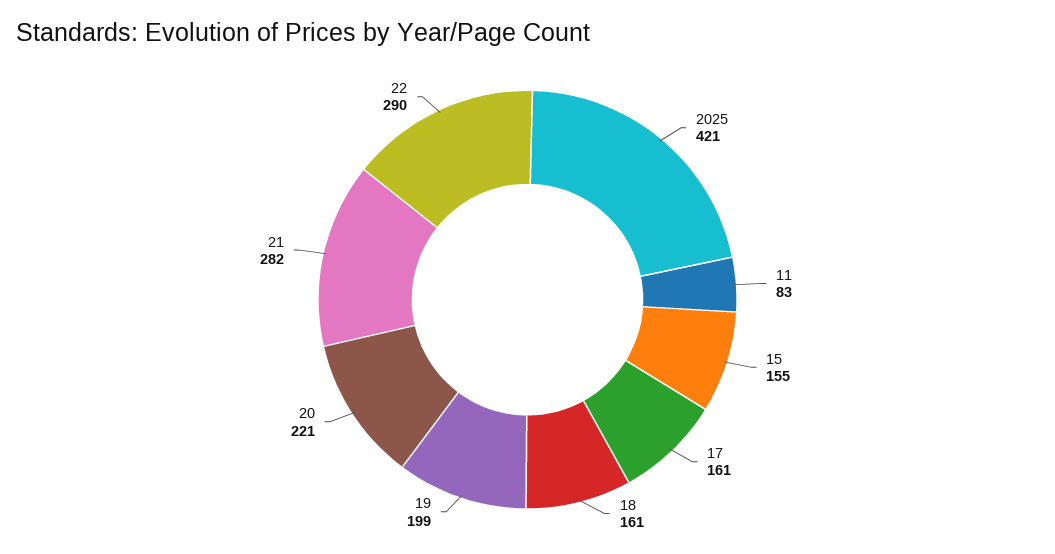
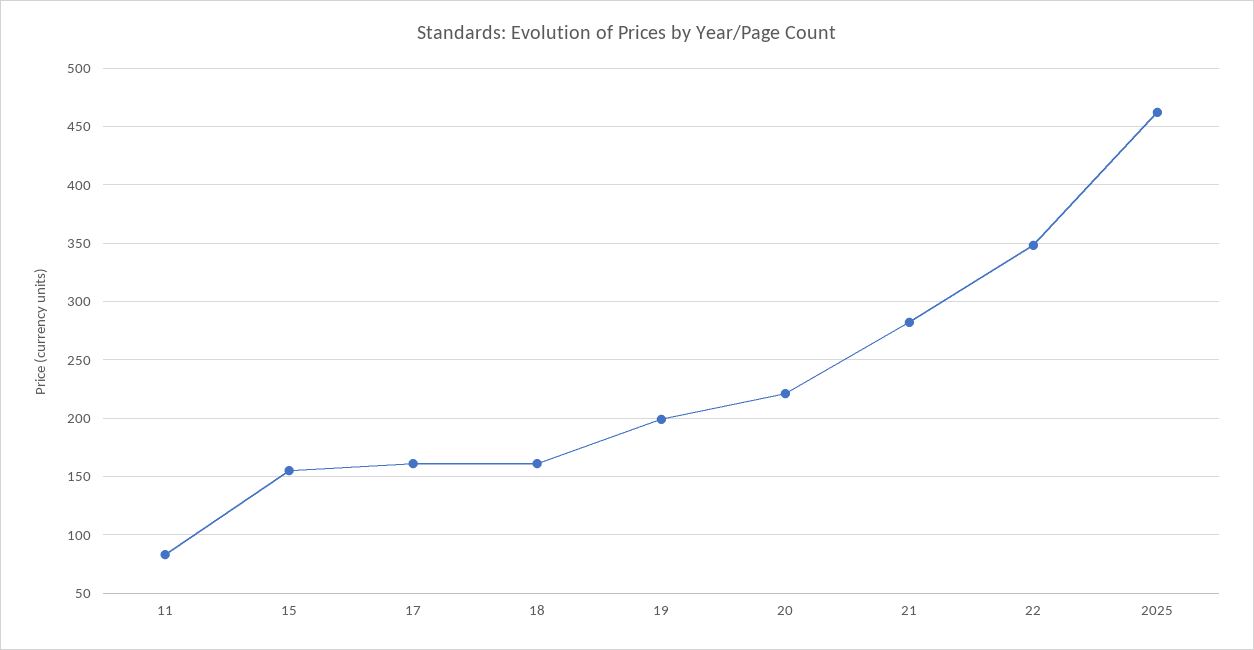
2025: 421 -> 460
22: 290 -> 350

